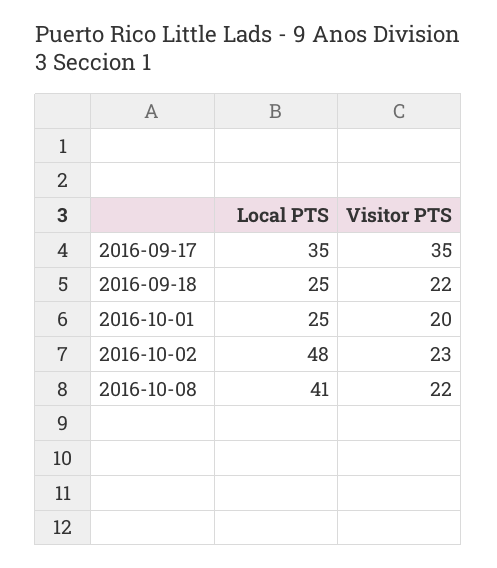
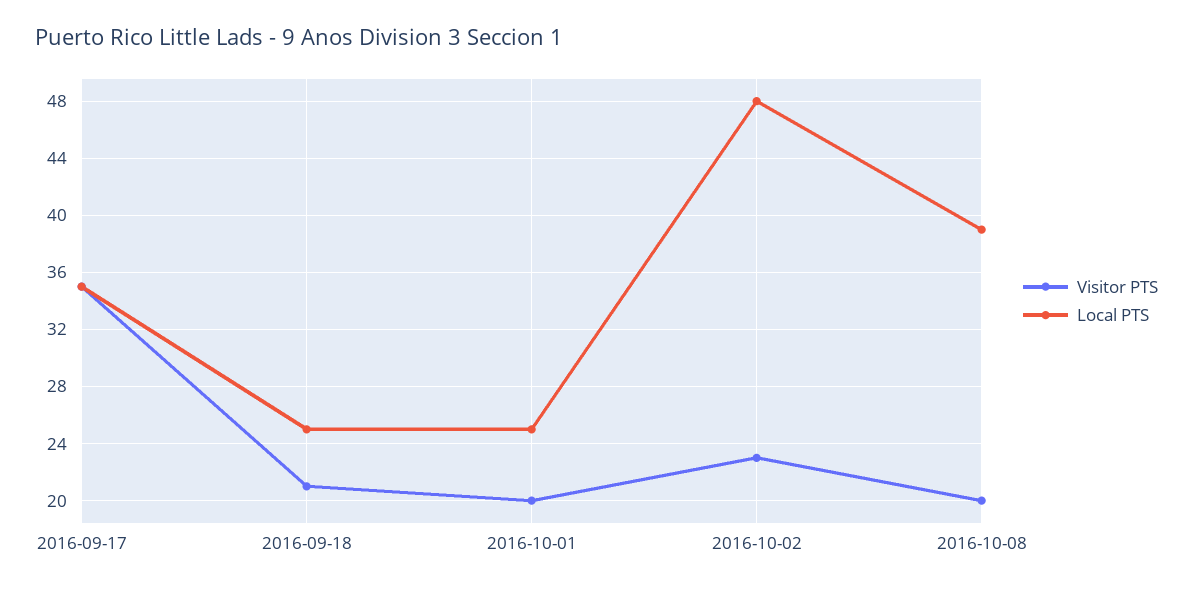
Visitor PTS, 2016-09-18: 22 -> 21
Local PTS, 2016-10-08: 41 -> 39
Visitor PTS, 2016-10-08: 22 -> 20

